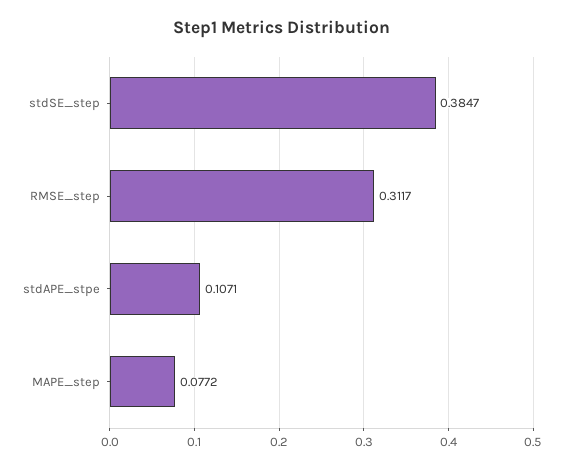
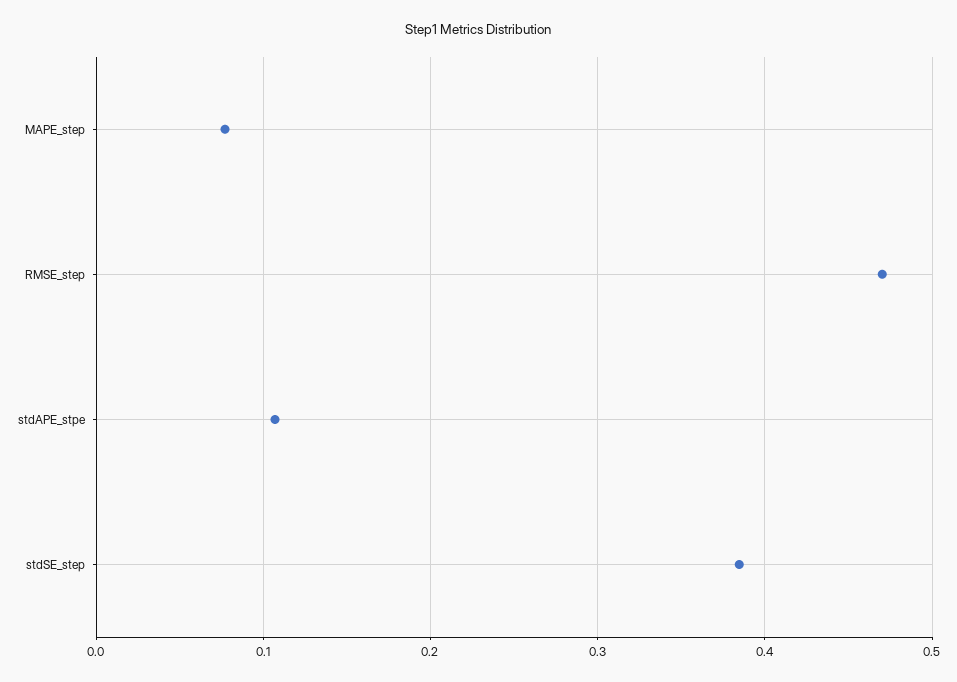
RMSE_step: 0.3117 -> 0.47

